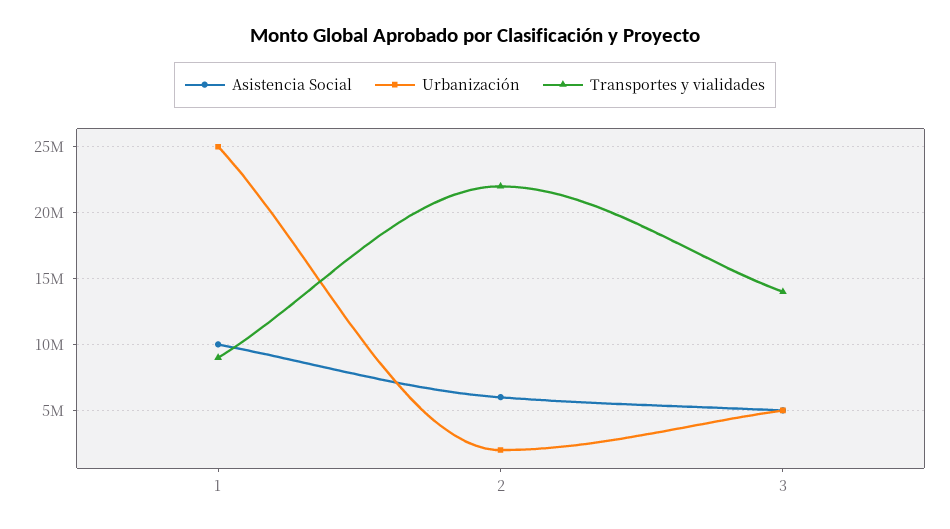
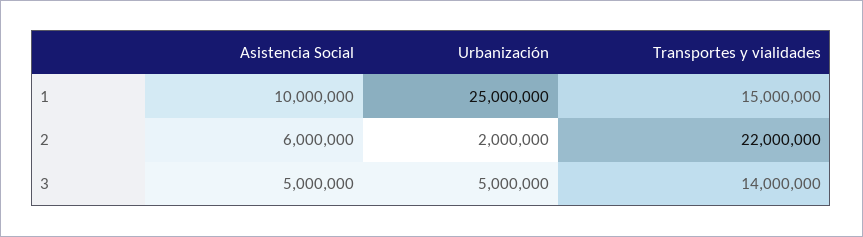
Transportes y vialidades, 1: 9000000 -> 15000000

